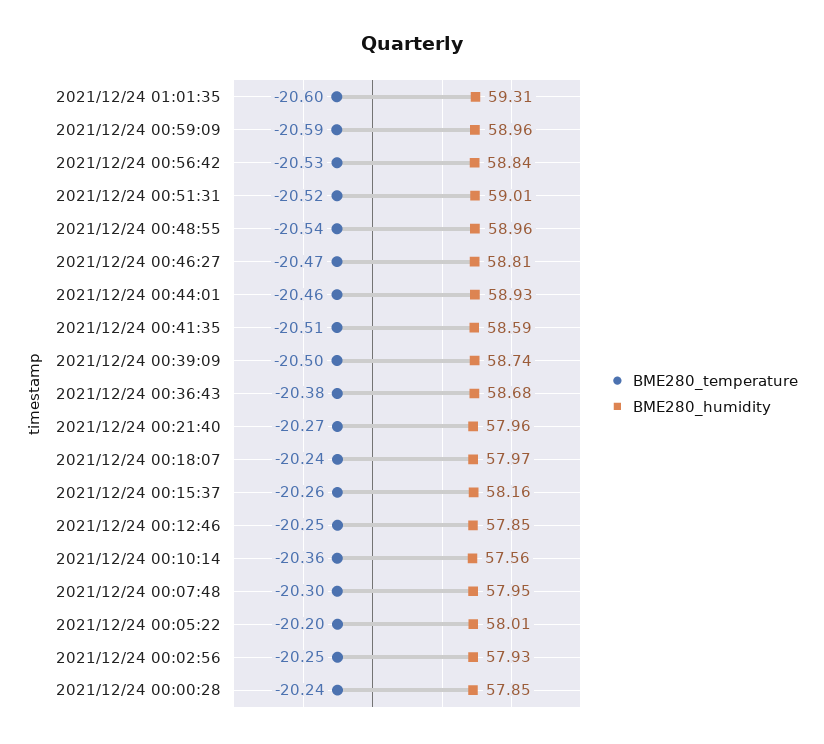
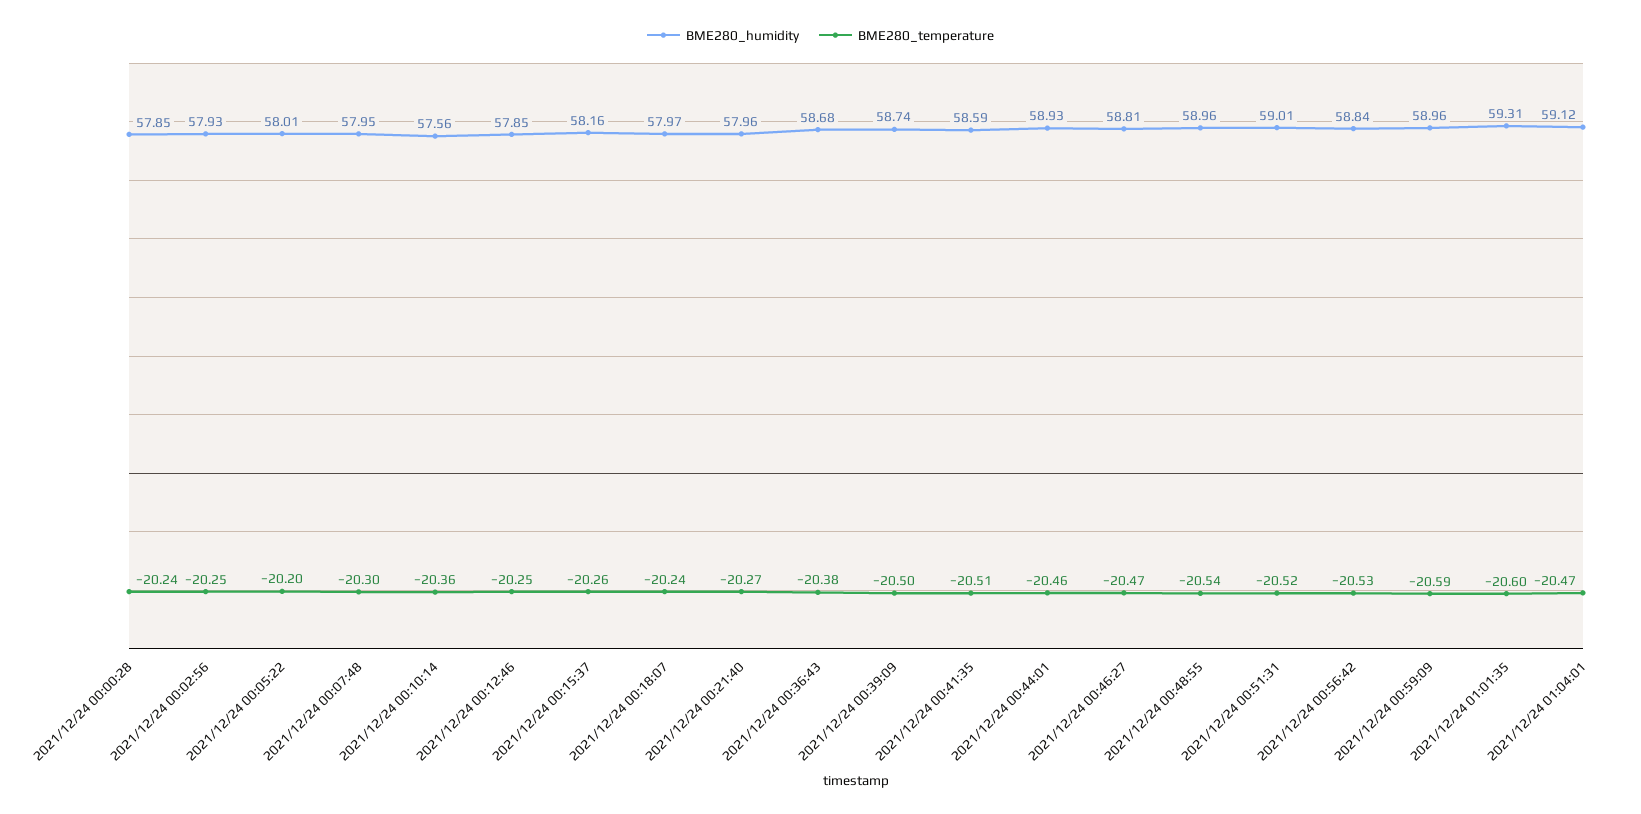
BME280_humidity, 2021/12/24 01:04:01: none -> 59.12
BME280_temperature, 2021/12/24 01:04:01: none -> -20.47

